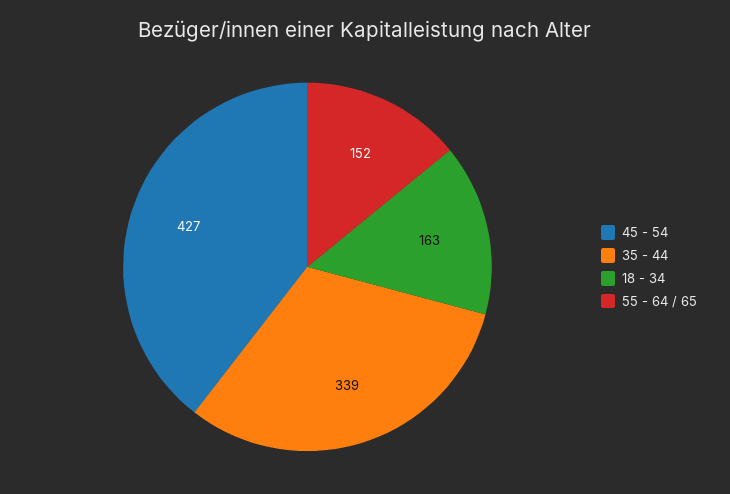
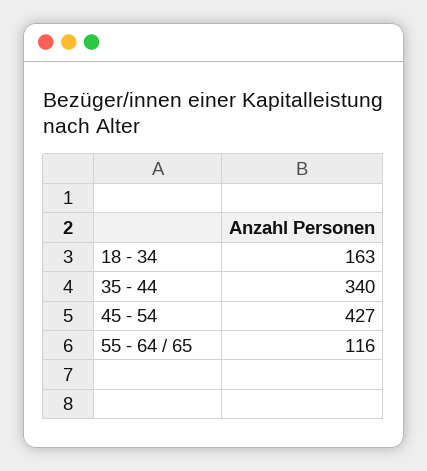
35 - 44: 339 -> 340
55 - 64 / 65: 152 -> 116

